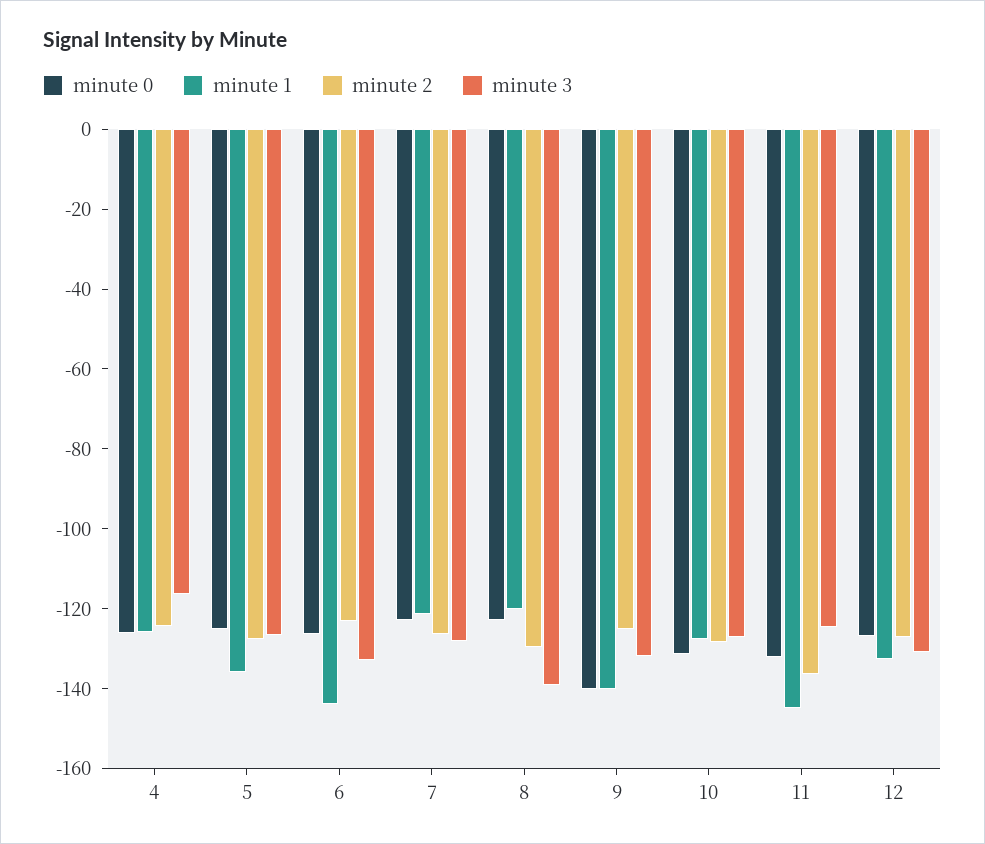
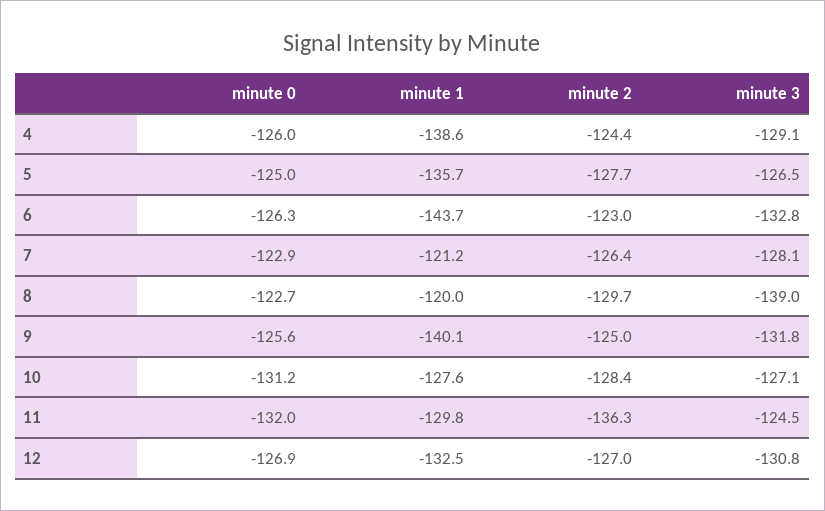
minute 1, 4: -125 -> -138.6
minute 3, 4: -115 -> -129.1
minute 0, 9: -140 -> -125.6
minute 1, 11: -145 -> -129.8

